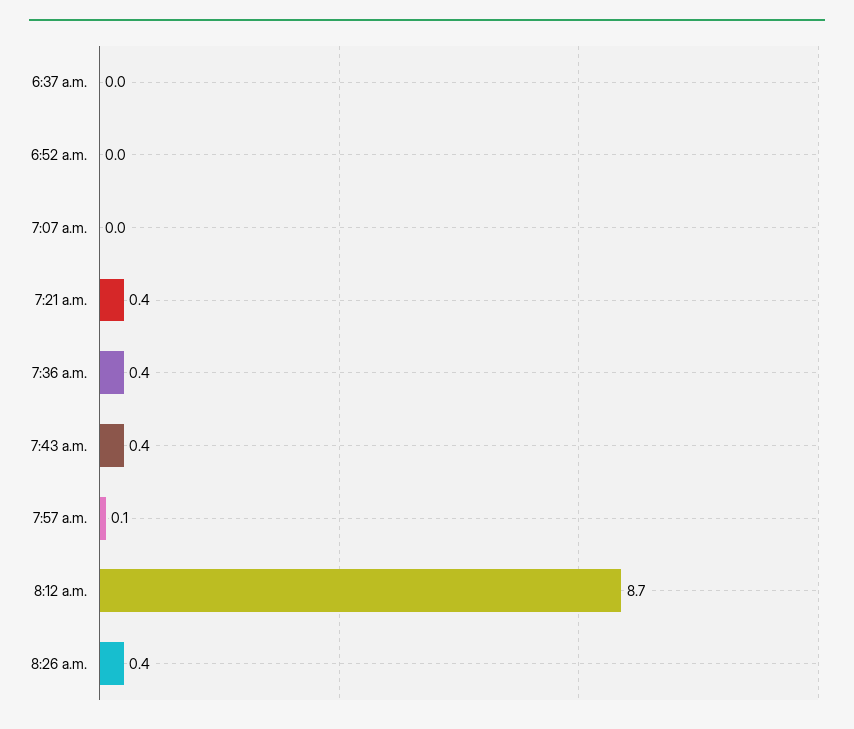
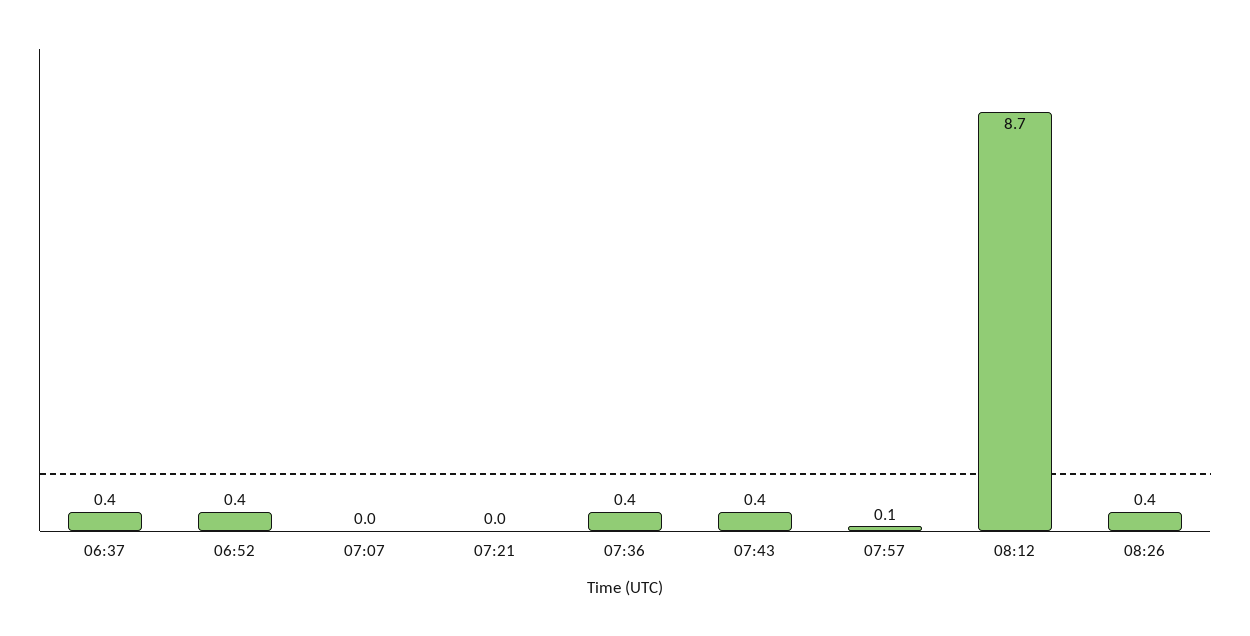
6:37 a.m.: 0 -> 0.4
6:52 a.m.: 0 -> 0.4
7:21 a.m.: 0.4 -> 0

